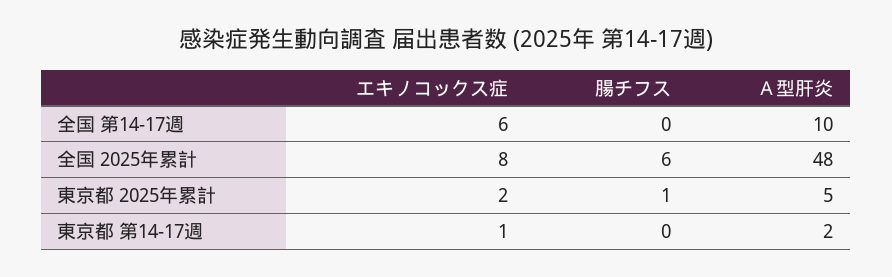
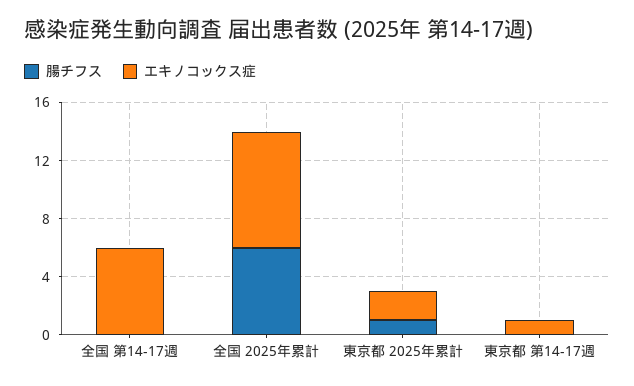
Ａ型肝炎, 全国 第14-17週: 10 -> none
Ａ型肝炎, 全国 2025年累計: 48 -> none
Ａ型肝炎, 東京都 2025年累計: 5 -> none
Ａ型肝炎, 東京都 第14-17週: 2 -> none

